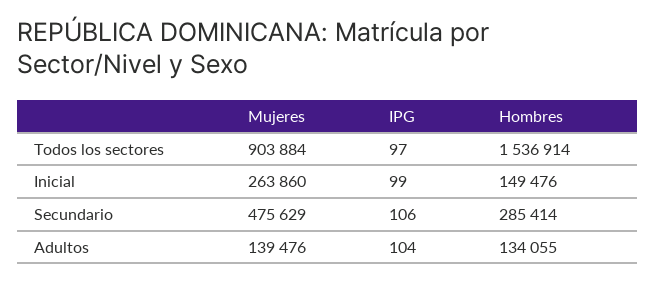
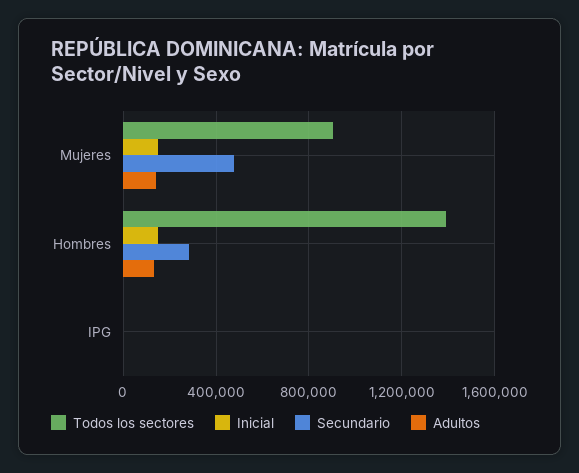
Todos los sectores, Hombres: 1536914 -> 1400000
Inicial, Mujeres: 263860 -> 150000

